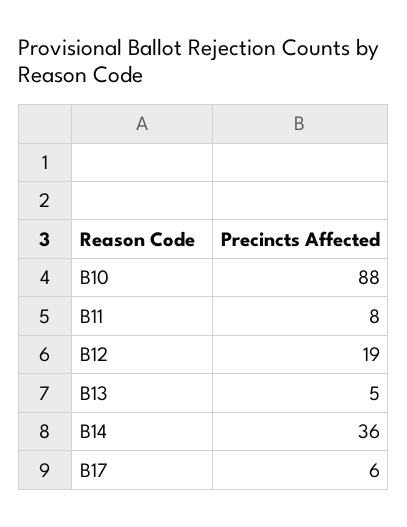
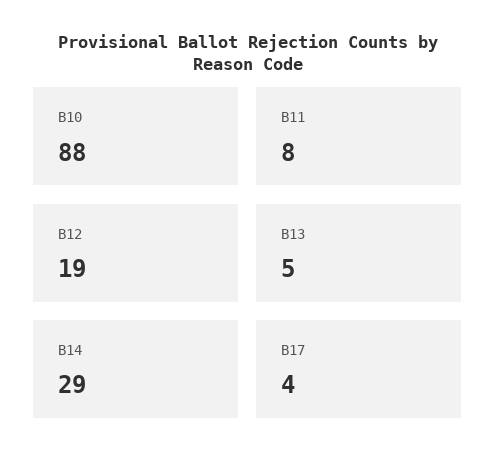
B14: 36 -> 29
B17: 6 -> 4

